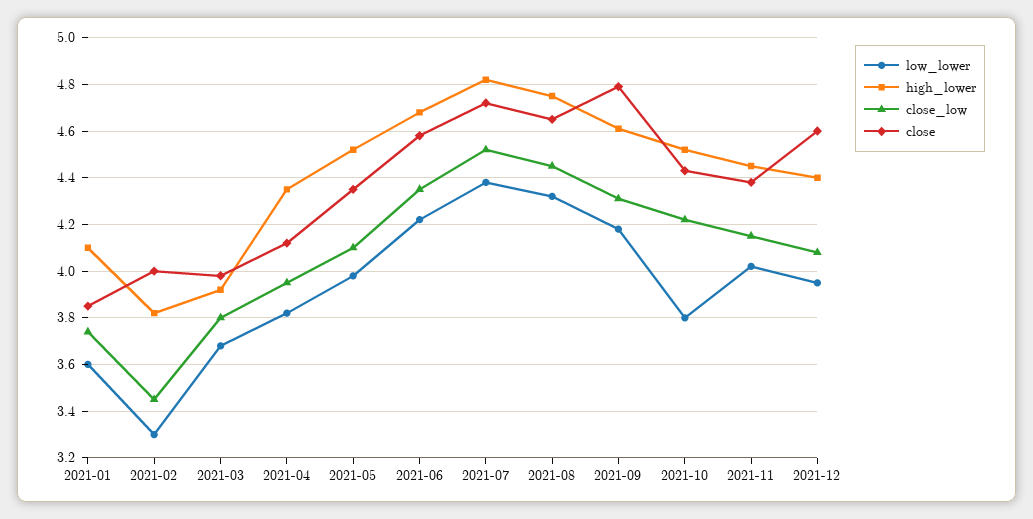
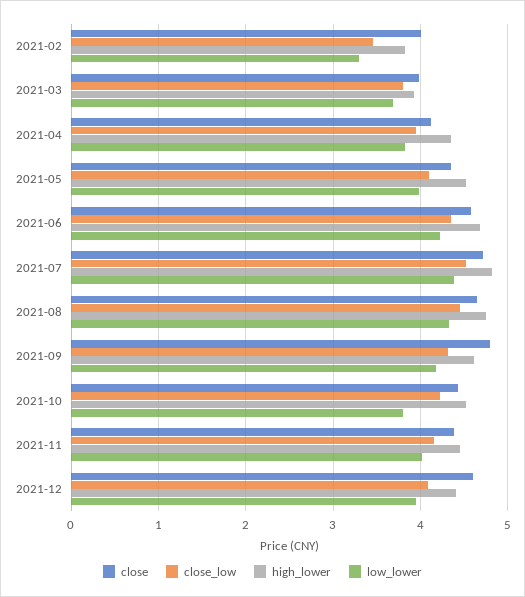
low_lower, 2021-01: 3.6 -> none
high_lower, 2021-01: 4.1 -> none
close_low, 2021-01: 3.75 -> none
close, 2021-01: 3.85 -> none

